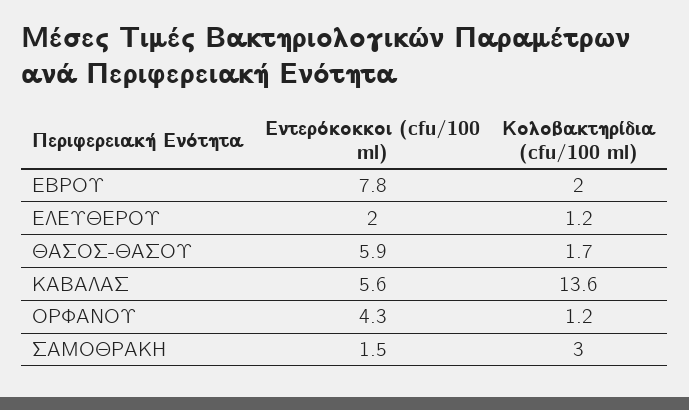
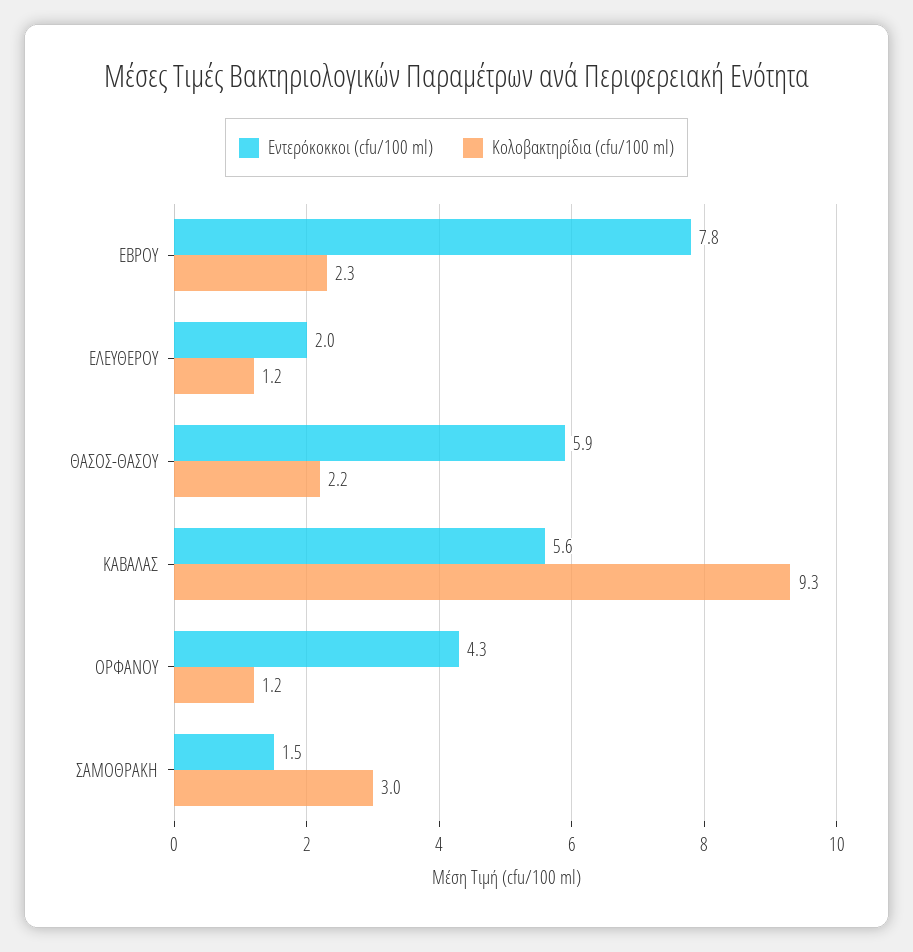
Κολοβακτηρίδια (cfu/100 ml), ΕΒΡΟΥ: 2 -> 2.3
Κολοβακτηρίδια (cfu/100 ml), ΘΑΣΟΣ-ΘΑΣΟΥ: 1.7 -> 2.2
Κολοβακτηρίδια (cfu/100 ml), ΚΑΒΑΛΑΣ: 13.6 -> 9.3

